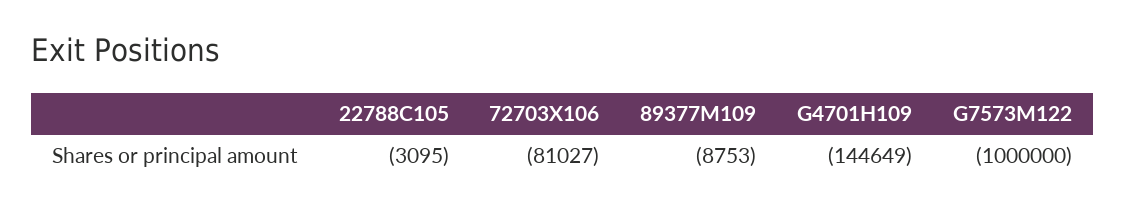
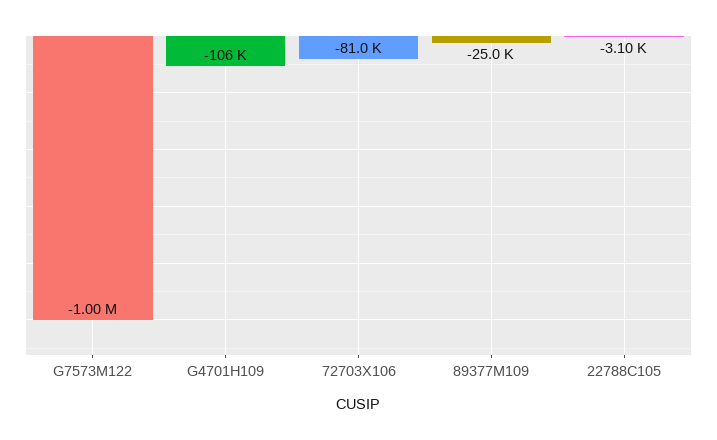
89377M109: -8753 -> -25000
G4701H109: -144649 -> -106000

